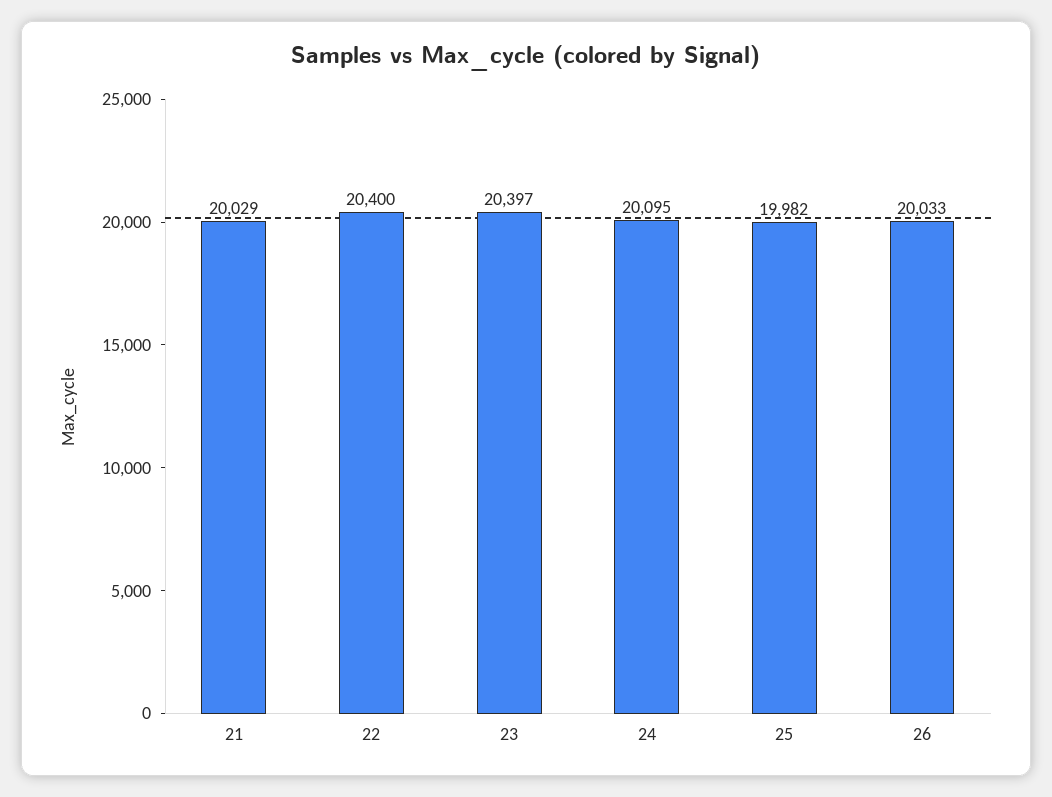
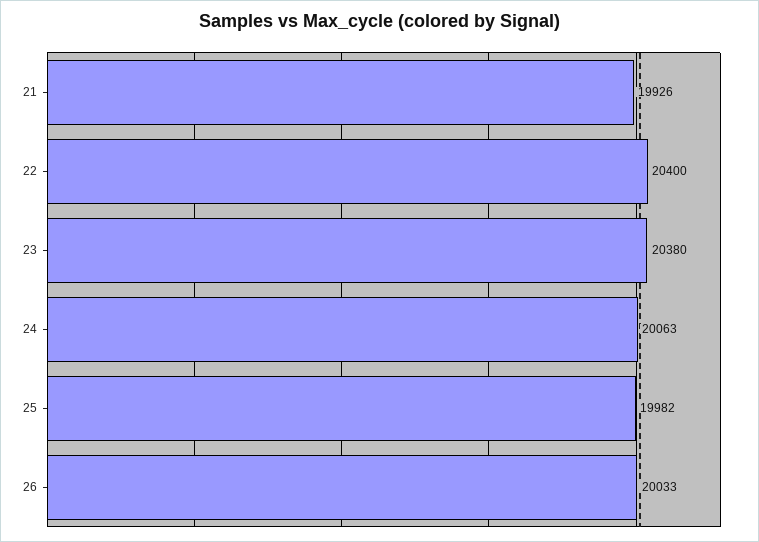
21: 20029 -> 19926
23: 20397 -> 20380
24: 20095 -> 20063

